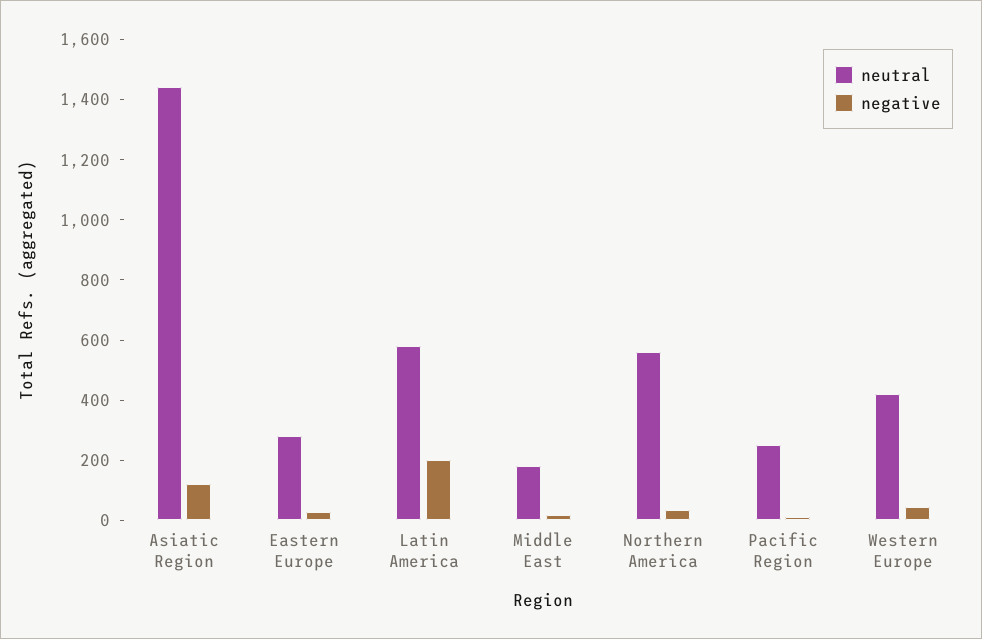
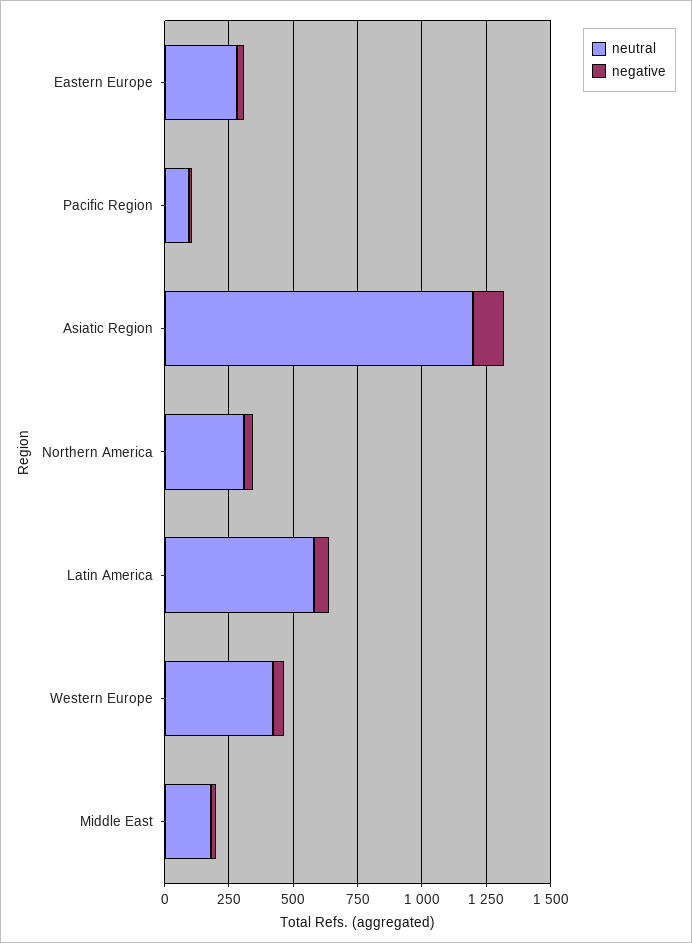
neutral, Asiatic Region: 1450 -> 1200
negative, Latin America: 200 -> 50
neutral, Northern America: 550 -> 300
neutral, Pacific Region: 250 -> 100

